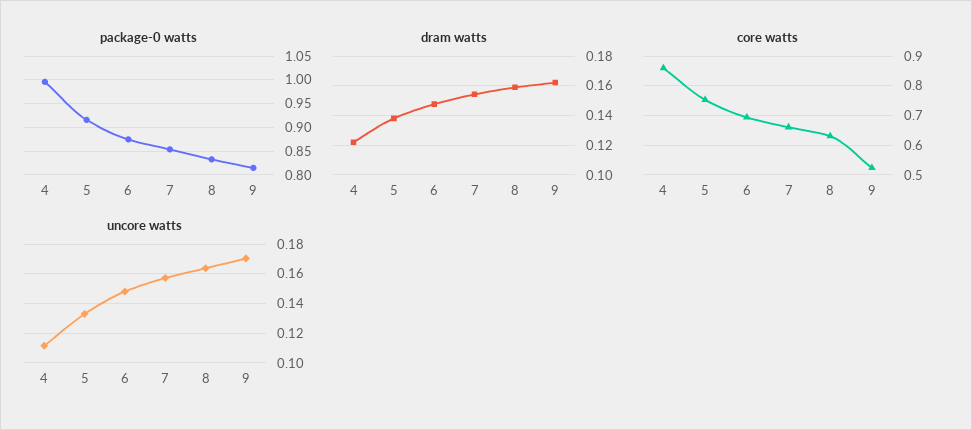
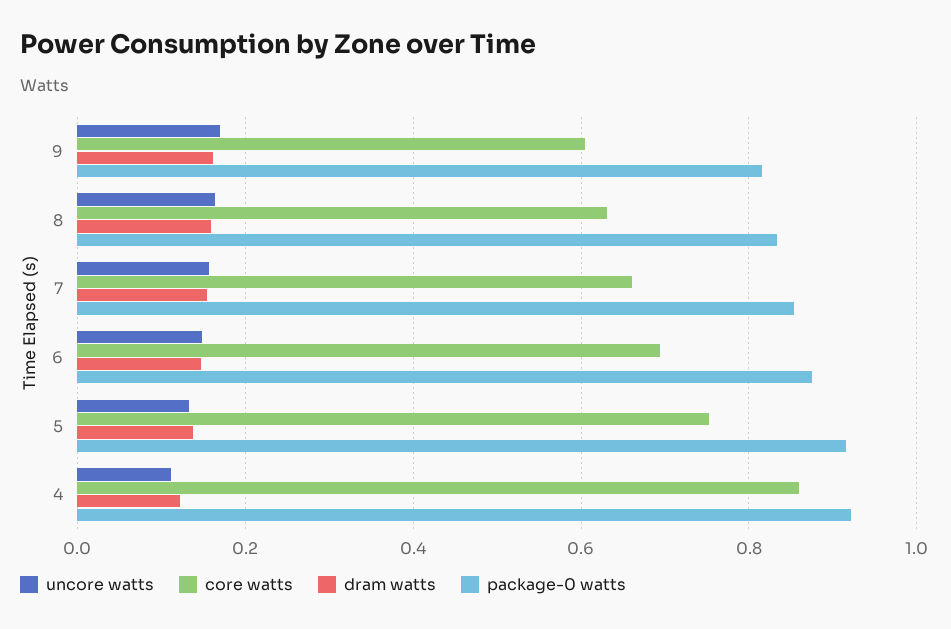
package-0 watts, 4: 1 -> 0.92
core watts, 9: 0.525 -> 0.6

